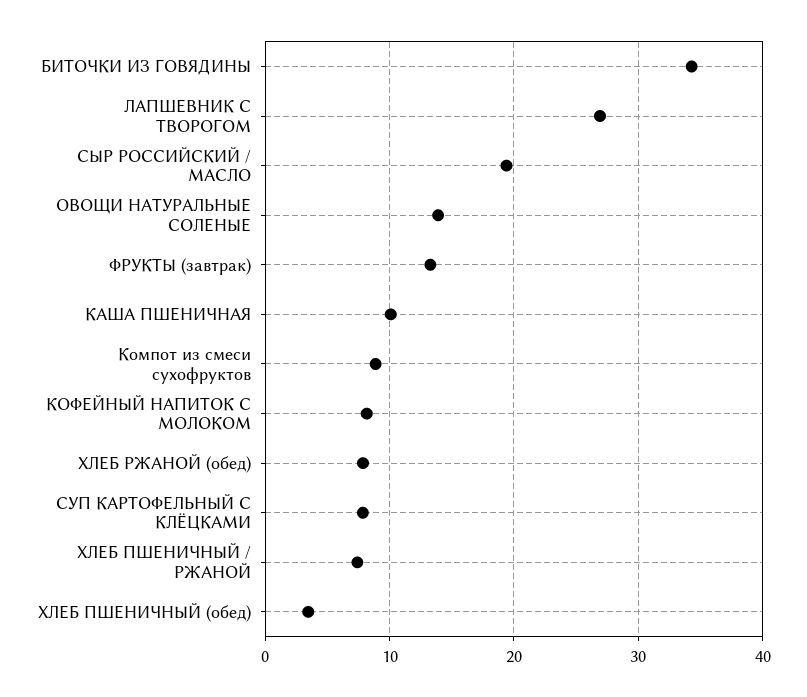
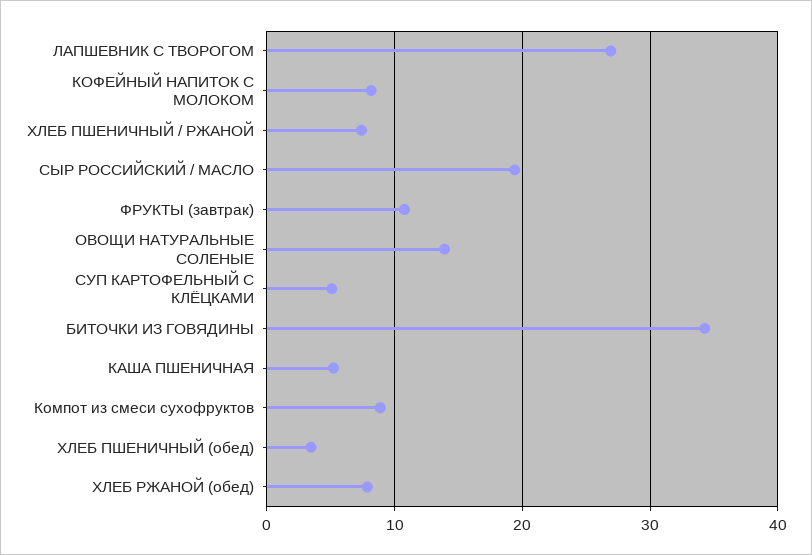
ФРУКТЫ (завтрак): 13 -> 11
КАША ПШЕНИЧНАЯ: 10 -> 5
СУП КАРТОФЕЛЬНЫЙ С КЛЁЦКАМИ: 8 -> 5

